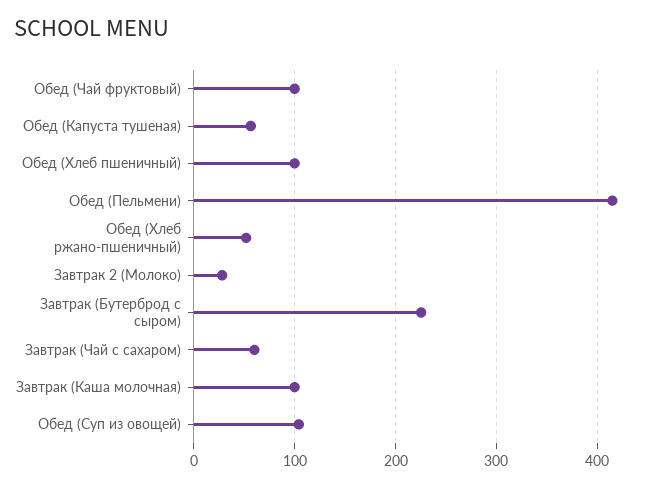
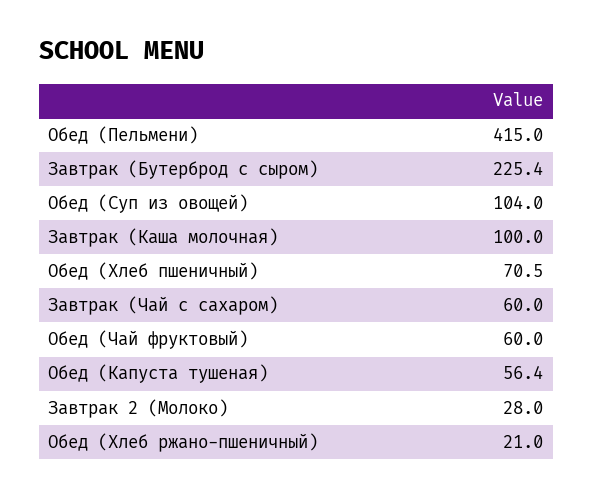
Обед (Чай фруктовый): 100 -> 60
Обед (Хлеб пшеничный): 100 -> 70.5
Обед (Хлеб ржано-пшеничный): 50 -> 21

